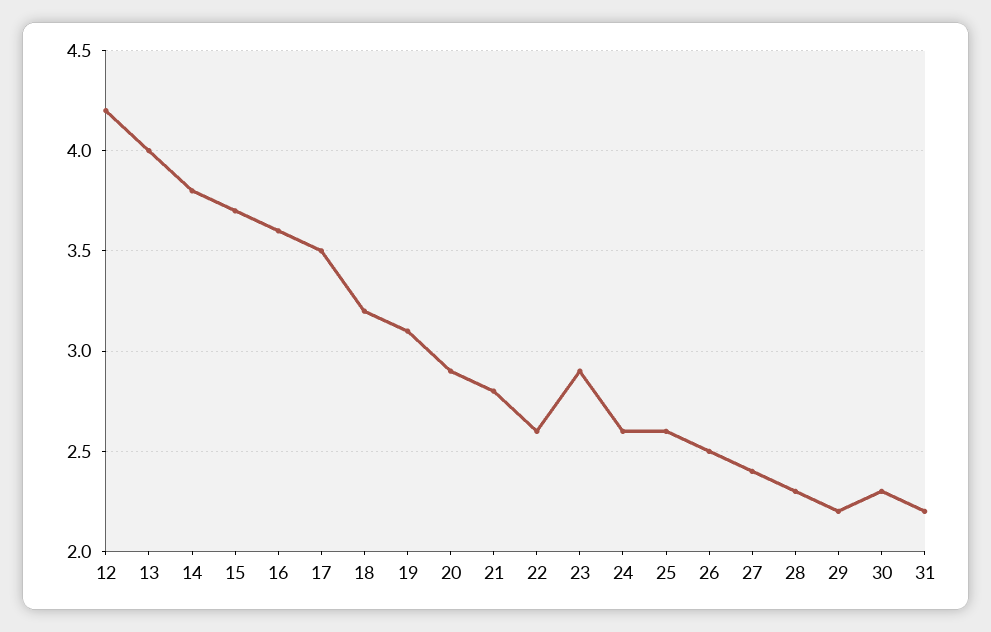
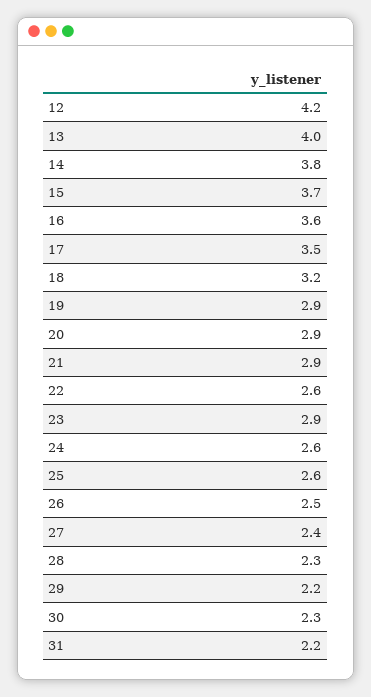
19: 3.1 -> 2.9
21: 2.8 -> 2.9

